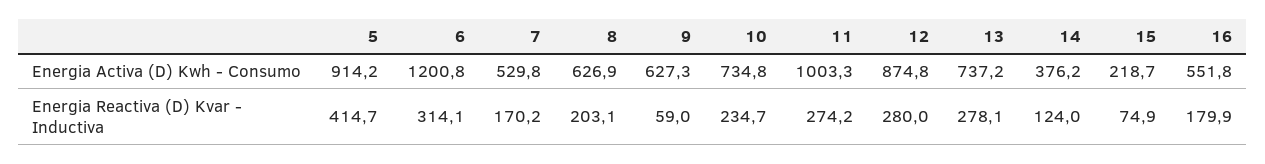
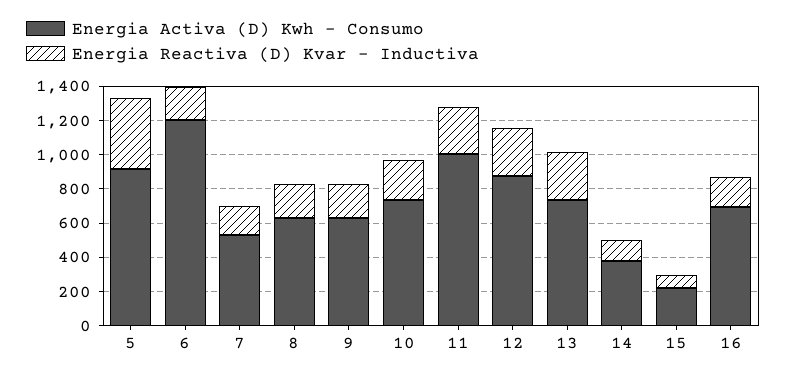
Energia Activa (D) Kwh - Consumo, 16: 551.8 -> 700
Energia Reactiva (D) Kvar - Inductiva, 6: 314.1 -> 200
Energia Reactiva (D) Kvar - Inductiva, 9: 59 -> 200

